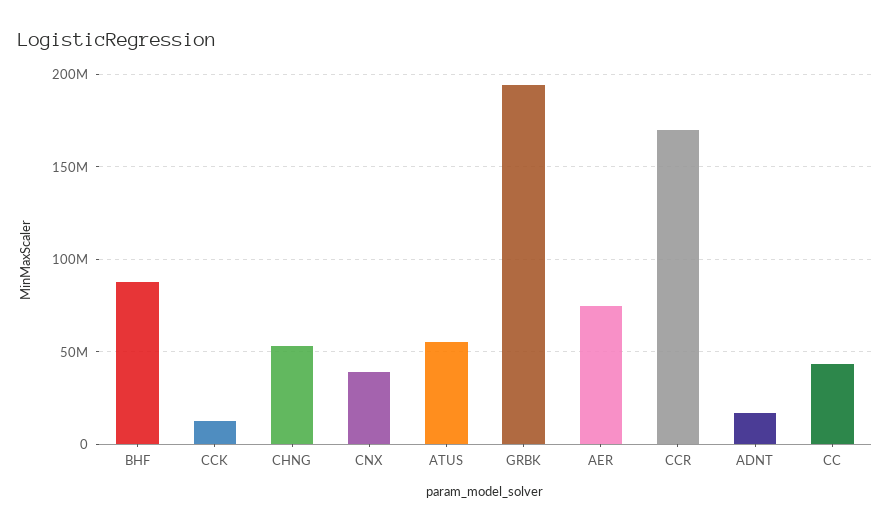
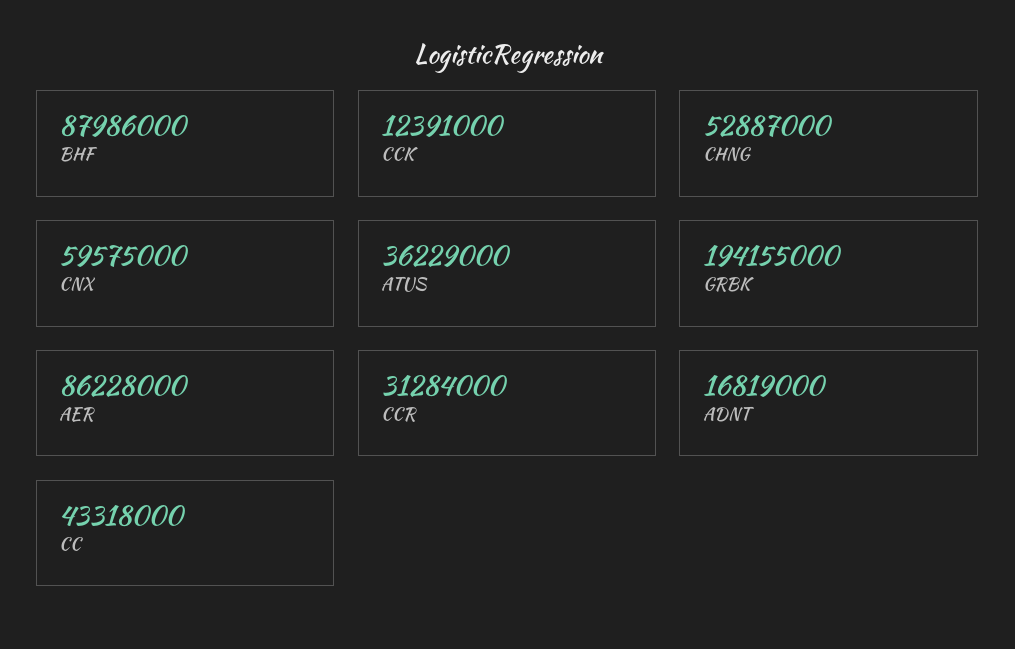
CNX: 40000000 -> 59575000
ATUS: 55000000 -> 36229000
AER: 75000000 -> 86228000
CCR: 170000000 -> 31284000

